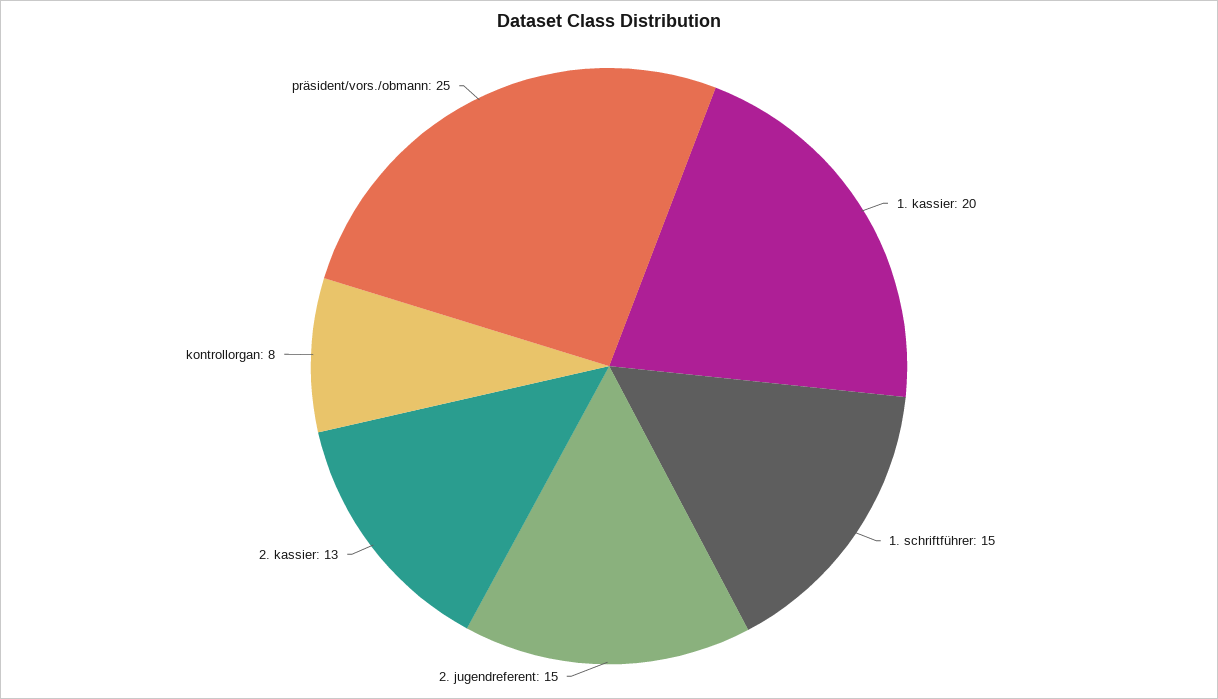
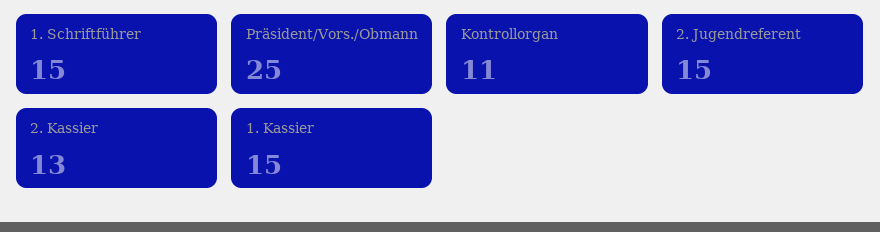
1. kassier: 20 -> 15
kontrollorgan: 8 -> 11

